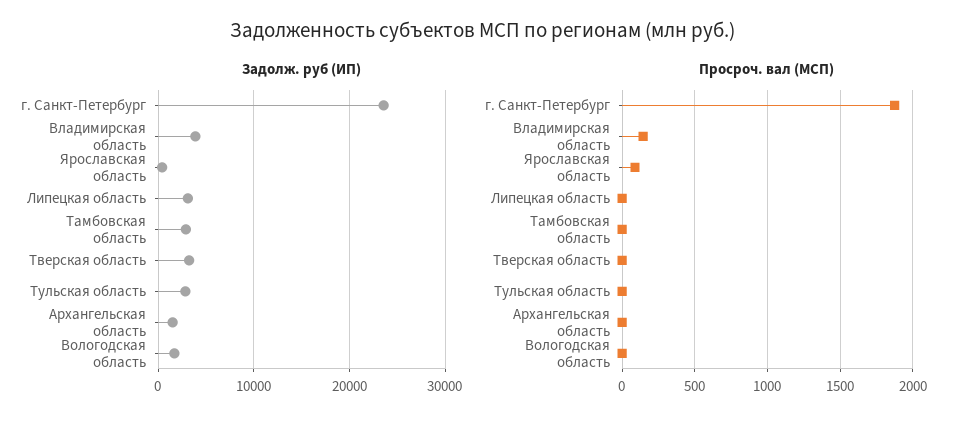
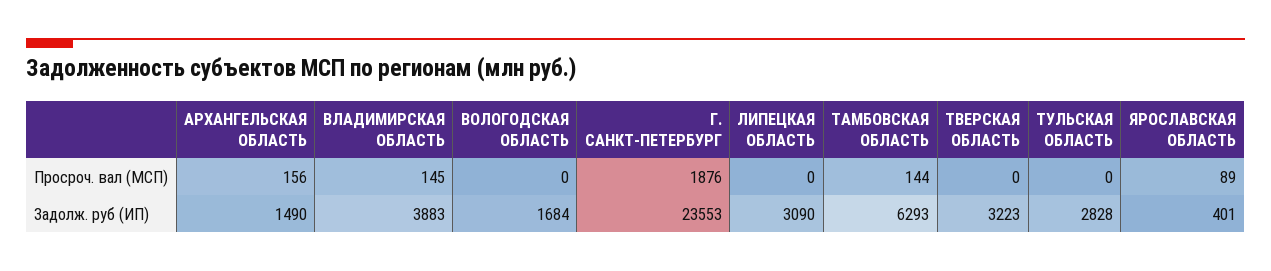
Задолж. руб (ИП), Тамбовская область: 3000 -> 6293
Просроч. вал (МСП), Тамбовская область: 0 -> 144
Просроч. вал (МСП), Архангельская область: 0 -> 156

